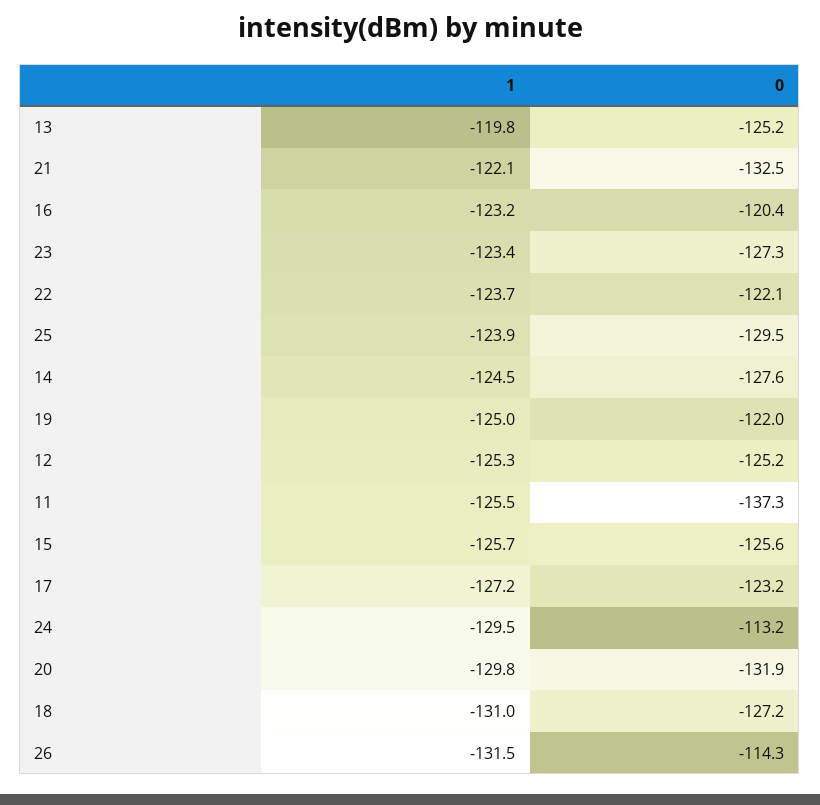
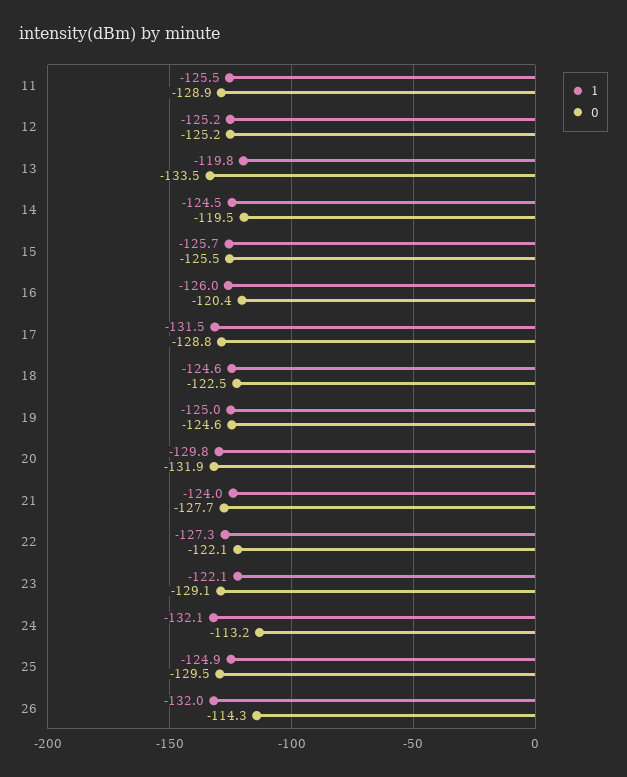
0, 13: -125.2 -> -133.5
1, 21: -122.1 -> -124
0, 21: -132.5 -> -127.7
1, 16: -123.2 -> -126
1, 23: -123.4 -> -122.1
0, 23: -127.3 -> -129.1
1, 22: -123.7 -> -127.3
1, 25: -123.9 -> -124.9
0, 14: -127.6 -> -119.5
0, 19: -122 -> -124.6
1, 12: -125.3 -> -125.2
0, 11: -137.3 -> -128.9
0, 15: -125.6 -> -125.5
1, 17: -127.2 -> -131.5
0, 17: -123.2 -> -128.8
1, 24: -129.5 -> -132.1
1, 18: -131 -> -124.6
0, 18: -127.2 -> -122.5
1, 26: -131.5 -> -132

